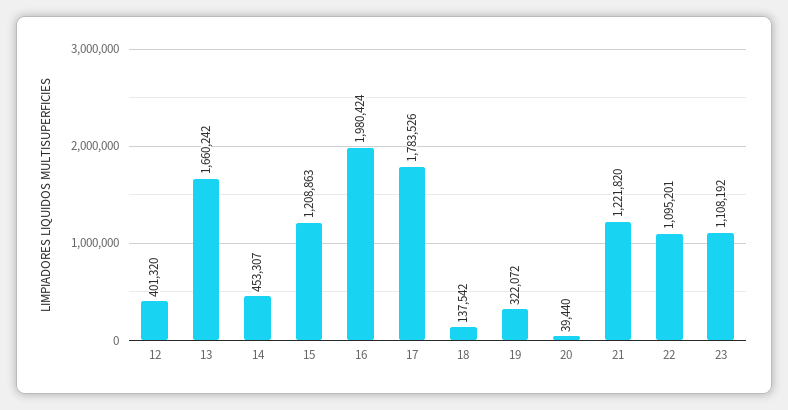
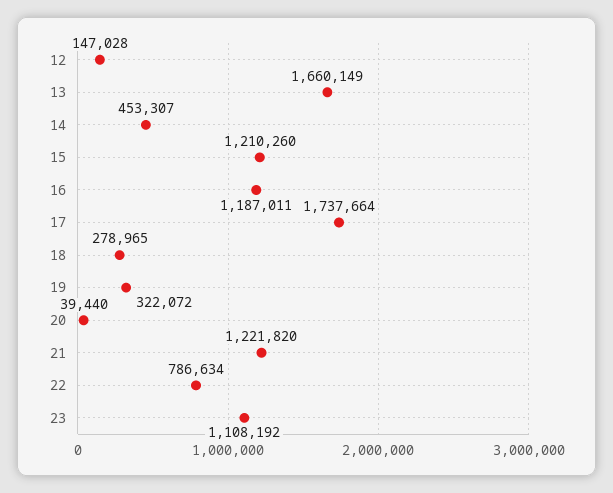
12: 401320 -> 147028
13: 1660242 -> 1660149
15: 1208863 -> 1210260
16: 1980424 -> 1187011
17: 1783526 -> 1737664
18: 137542 -> 278965
22: 1095201 -> 786634

